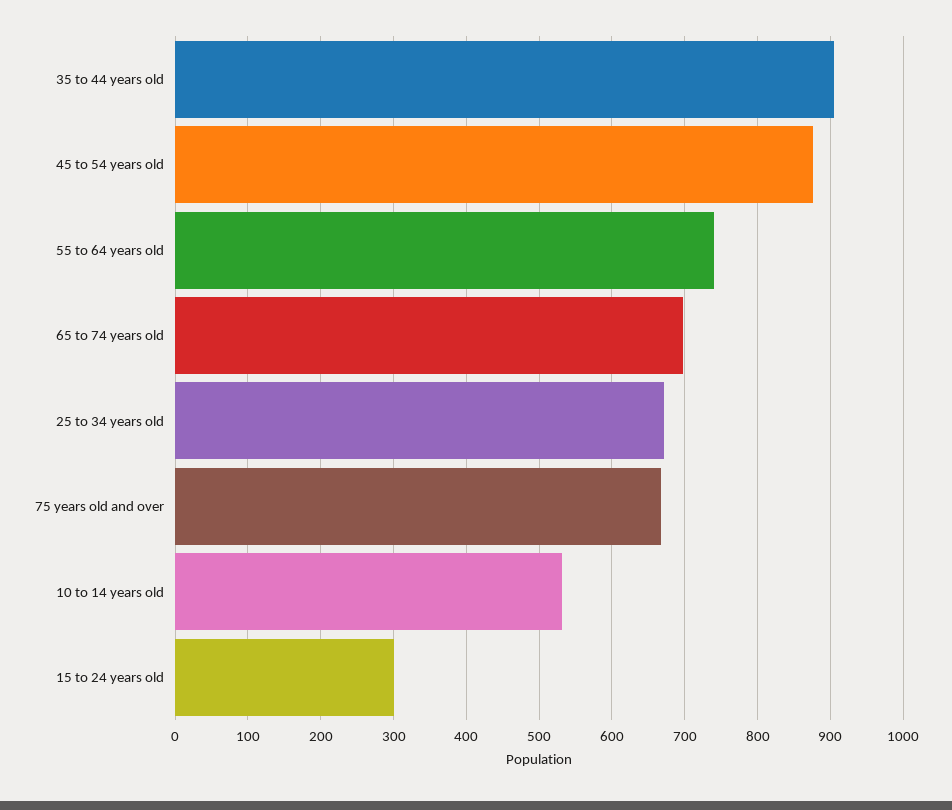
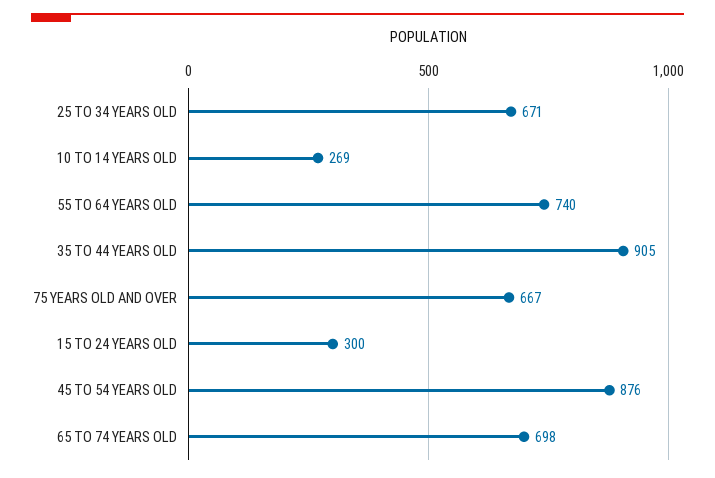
10 to 14 years old: 530 -> 269

